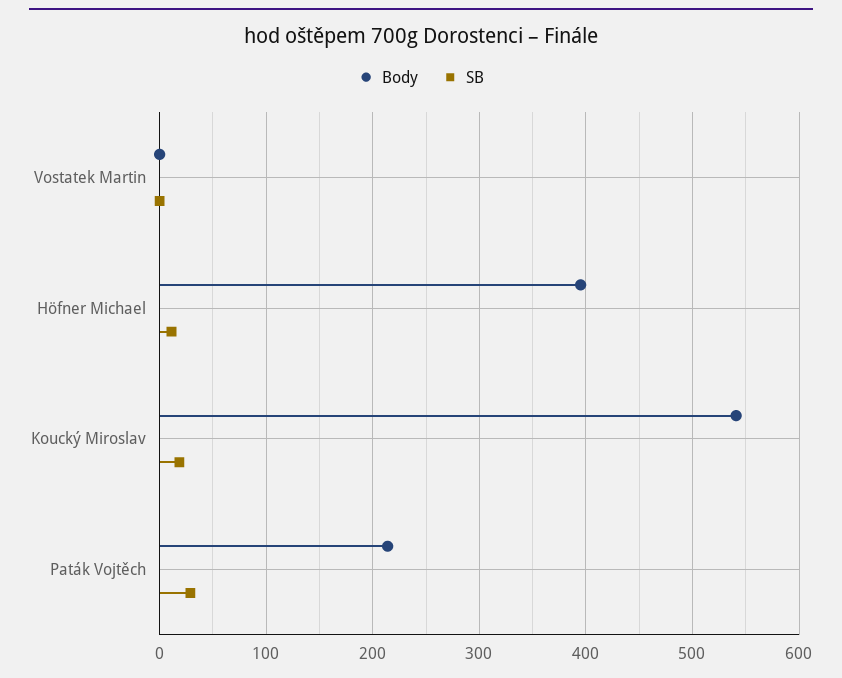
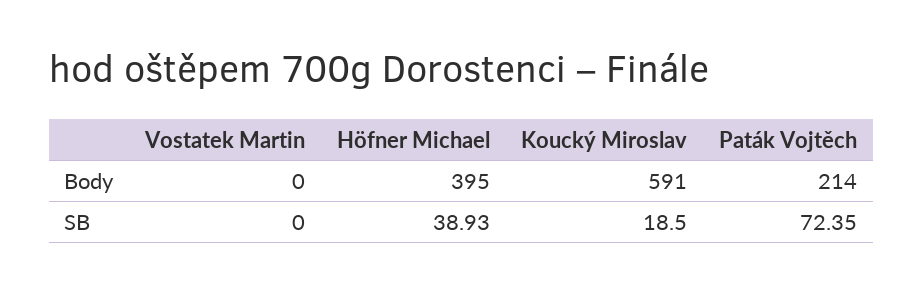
SB, Höfner Michael: 10 -> 38.93
Body, Koucký Miroslav: 540 -> 591
SB, Paták Vojtěch: 30 -> 72.35

